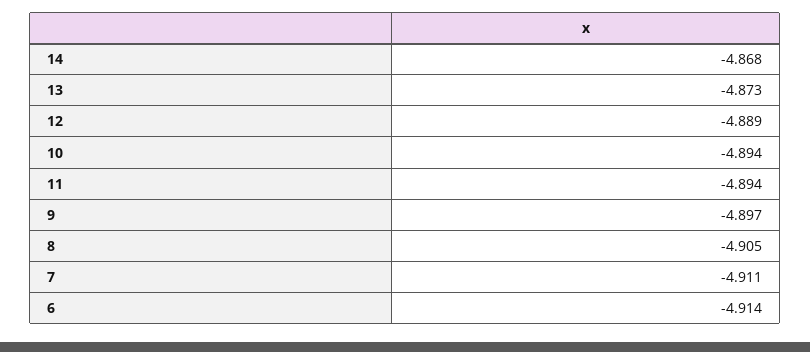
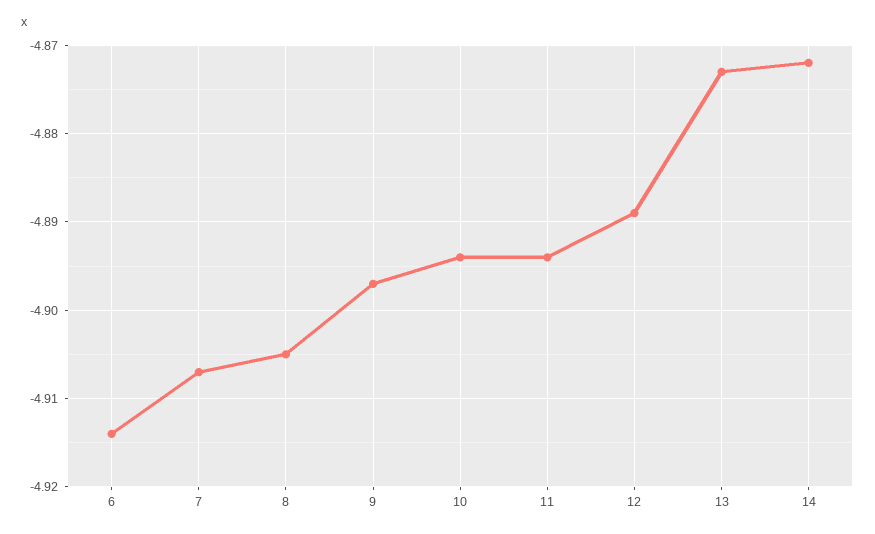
14: -4.868 -> -4.872
7: -4.911 -> -4.907

